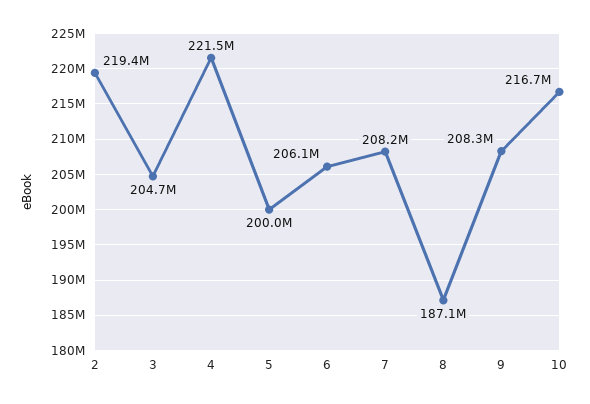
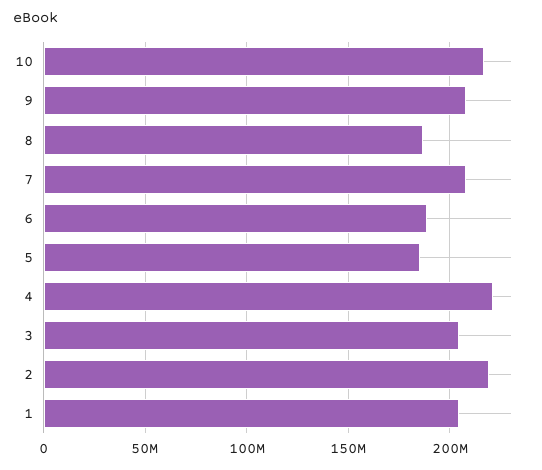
5: 200000000 -> 185000000
6: 206100000 -> 190000000
1: none -> 205000000

